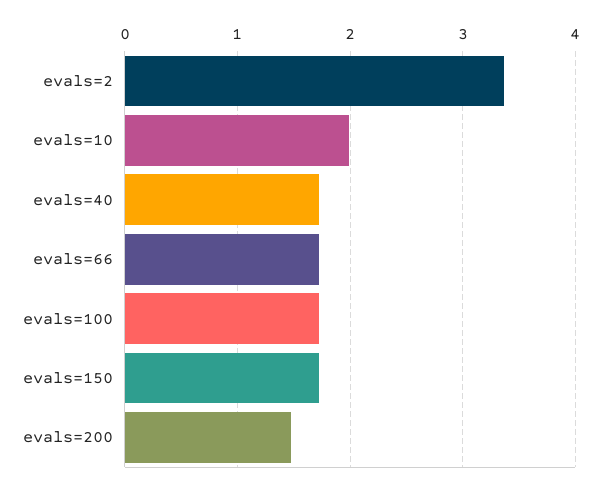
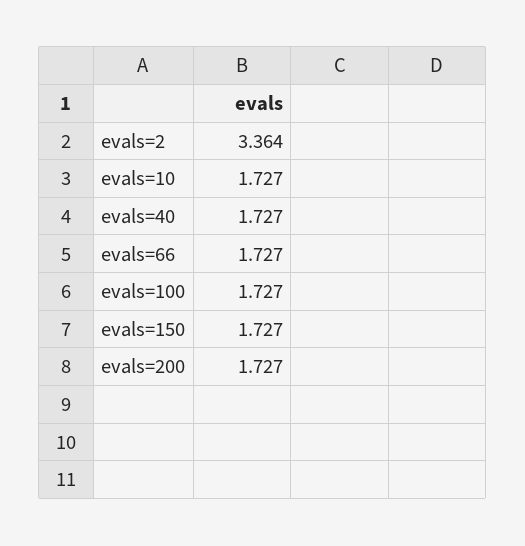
evals=10: 2 -> 1.727
evals=200: 1.5 -> 1.727

